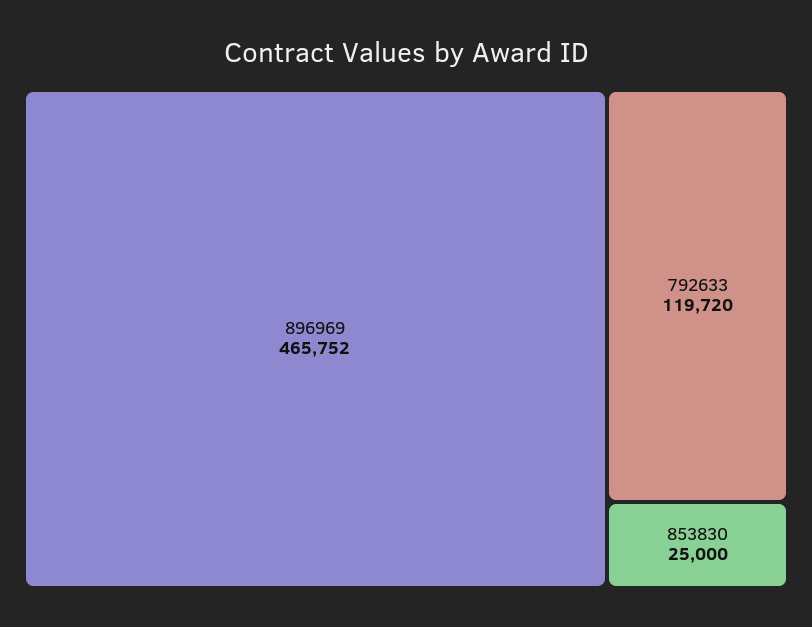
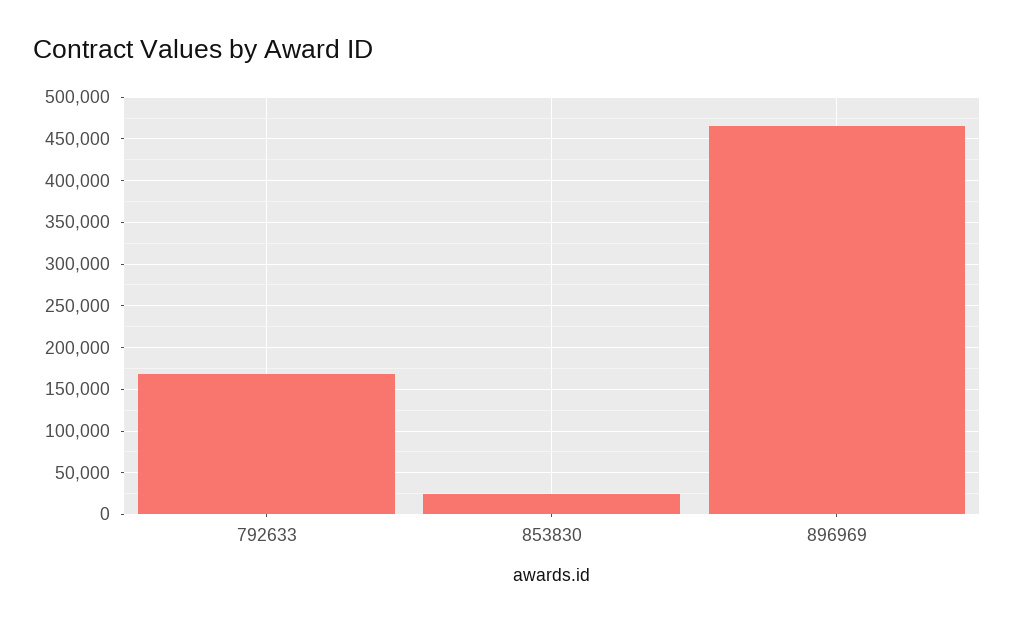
792633: 119720 -> 170000

